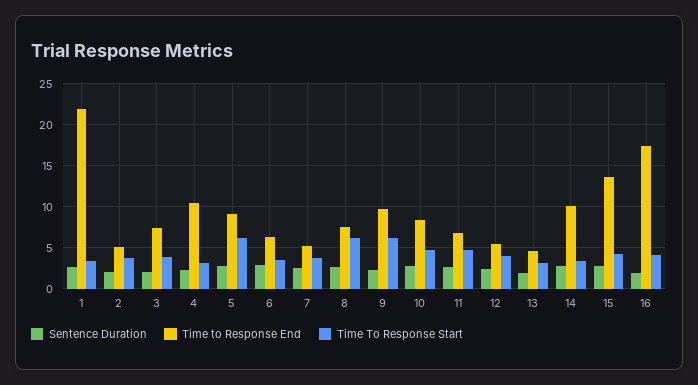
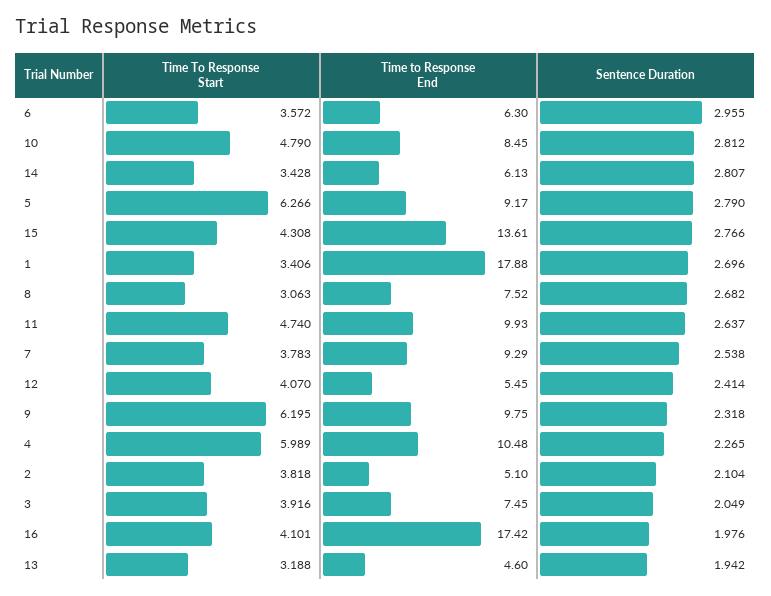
Time to Response End, 1: 22 -> 17.88
Time To Response Start, 4: 3 -> 5.989
Time to Response End, 7: 5 -> 9.29
Time To Response Start, 8: 6 -> 3.063
Time to Response End, 11: 7 -> 9.93
Time to Response End, 14: 10 -> 6.13

